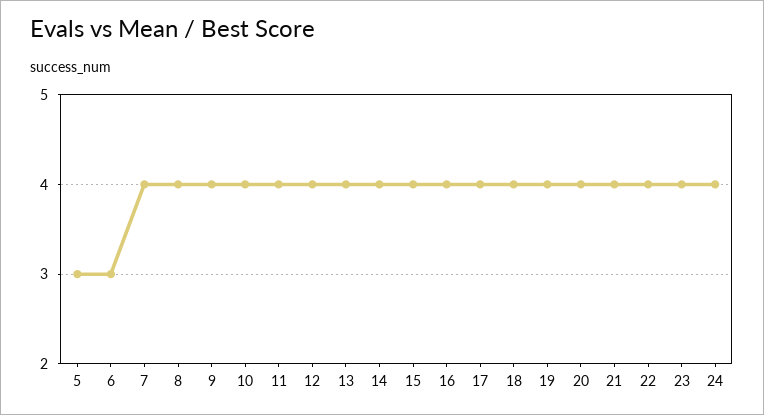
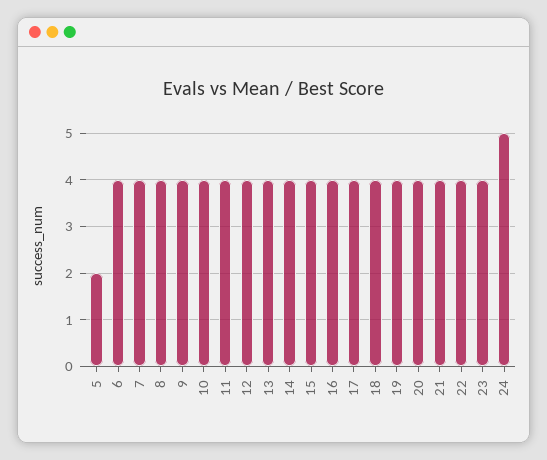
5: 3 -> 2
6: 3 -> 4
24: 4 -> 5

